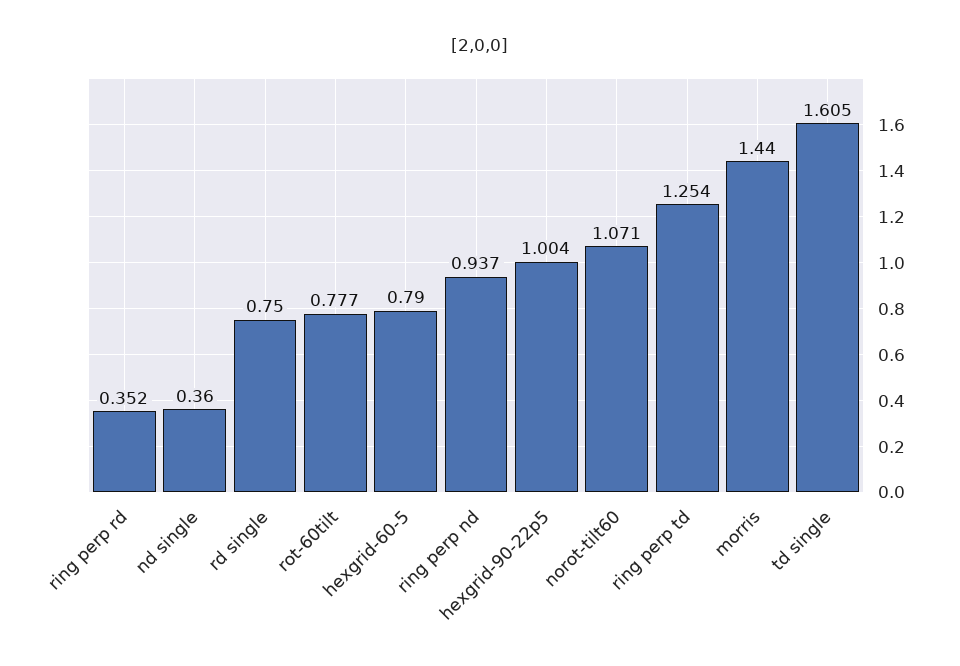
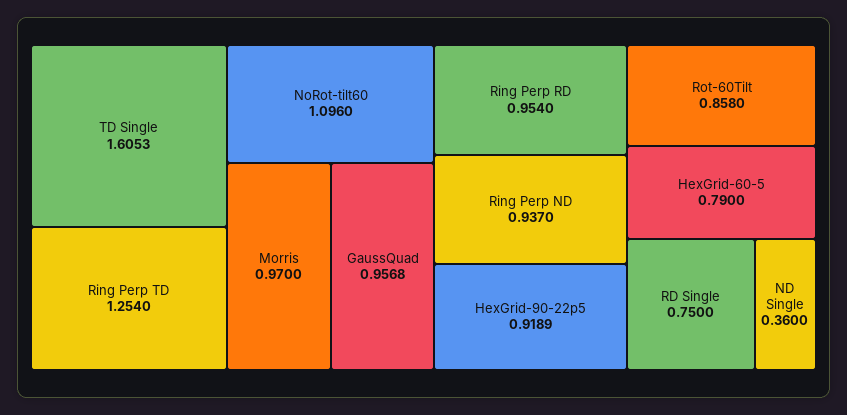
ring perp rd: 0.352 -> 0.954
rot-60tilt: 0.777 -> 0.858
hexgrid-90-22p5: 1.004 -> 0.9189
norot-tilt60: 1.071 -> 1.096
morris: 1.44 -> 0.97
GaussQuad: none -> 0.9568

